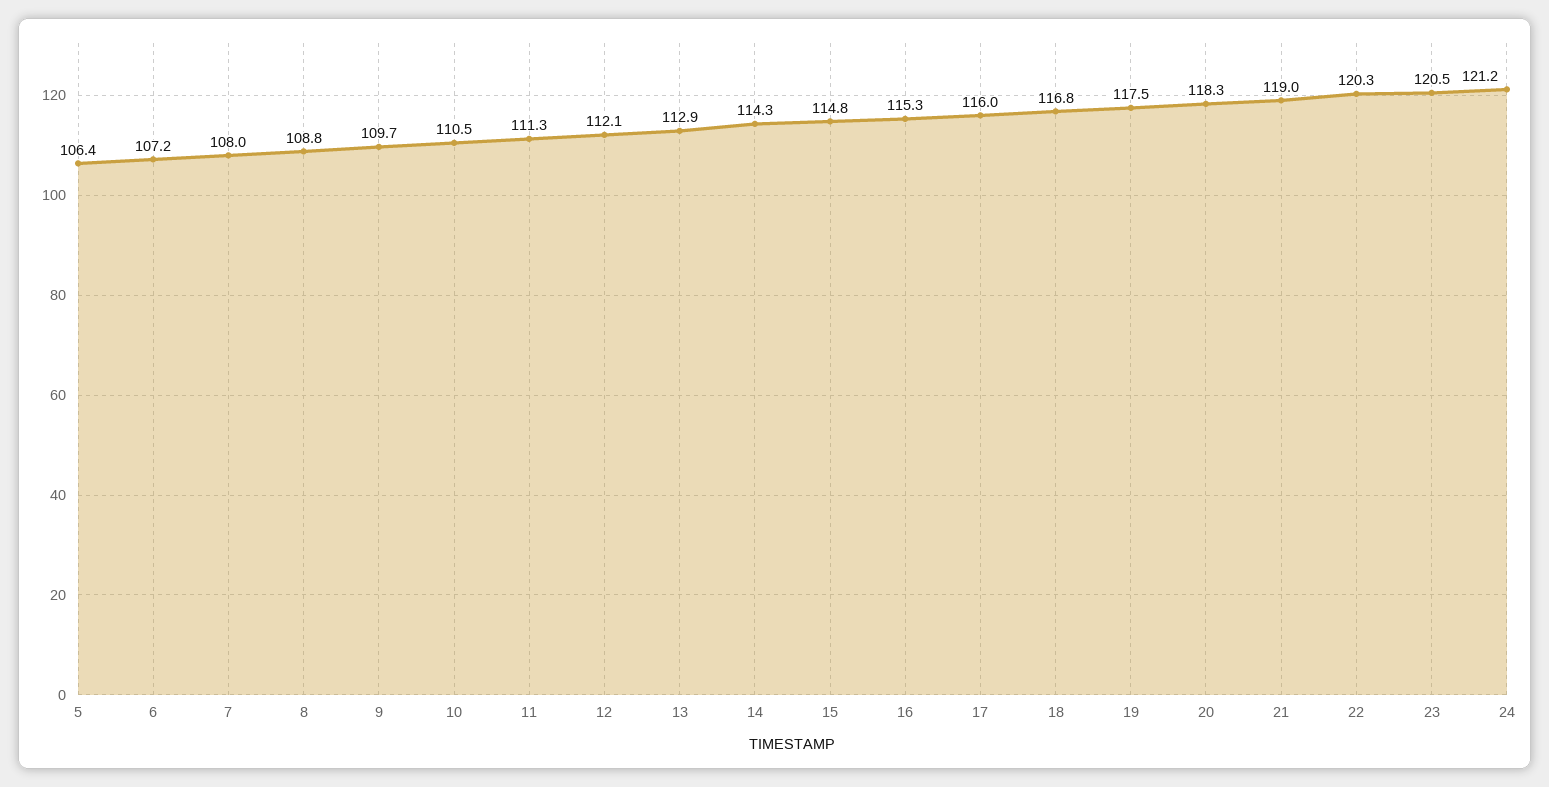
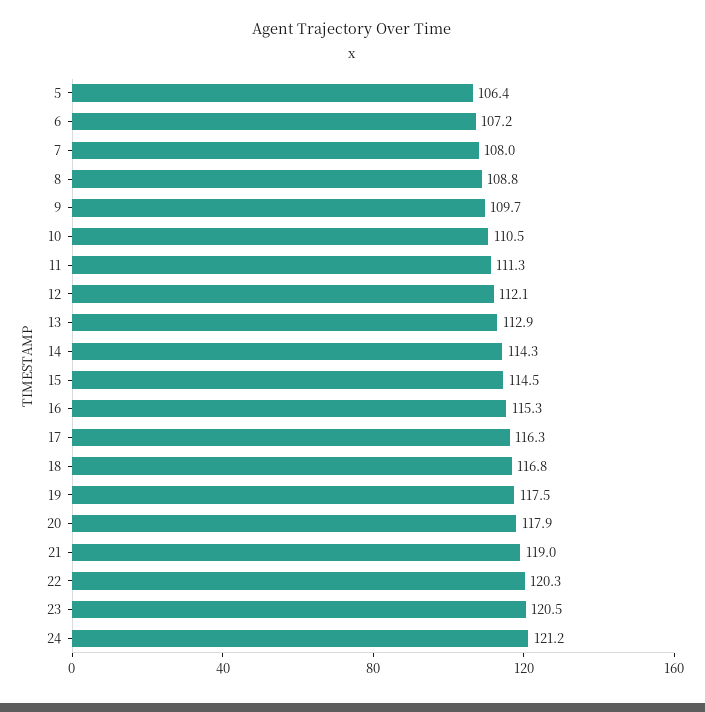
15: 114.8 -> 114.5
17: 116 -> 116.3
20: 118.3 -> 117.9

